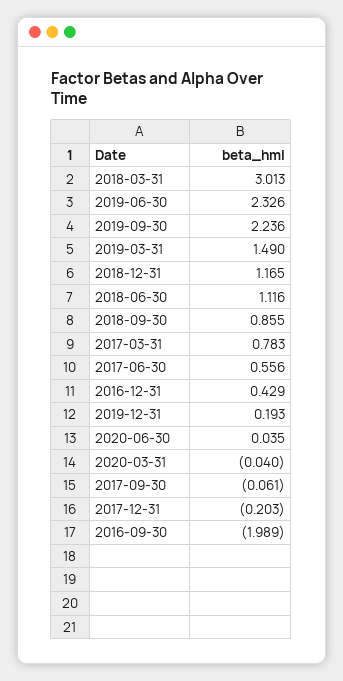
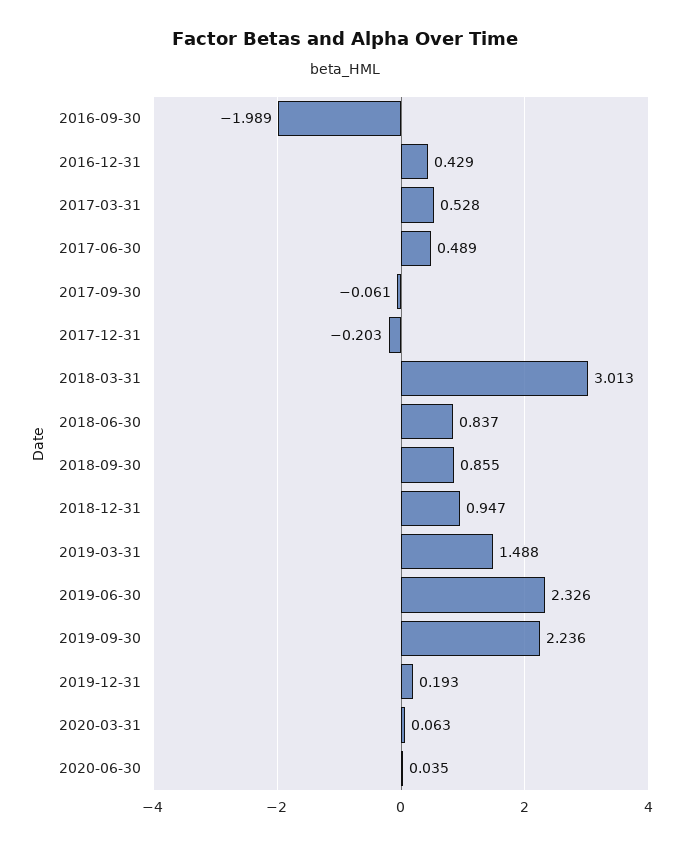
2019-03-31: 1.49 -> 1.488
2018-12-31: 1.165 -> 0.947
2018-06-30: 1.116 -> 0.837
2017-03-31: 0.783 -> 0.528
2017-06-30: 0.556 -> 0.489
2020-03-31: -0.04 -> 0.063

